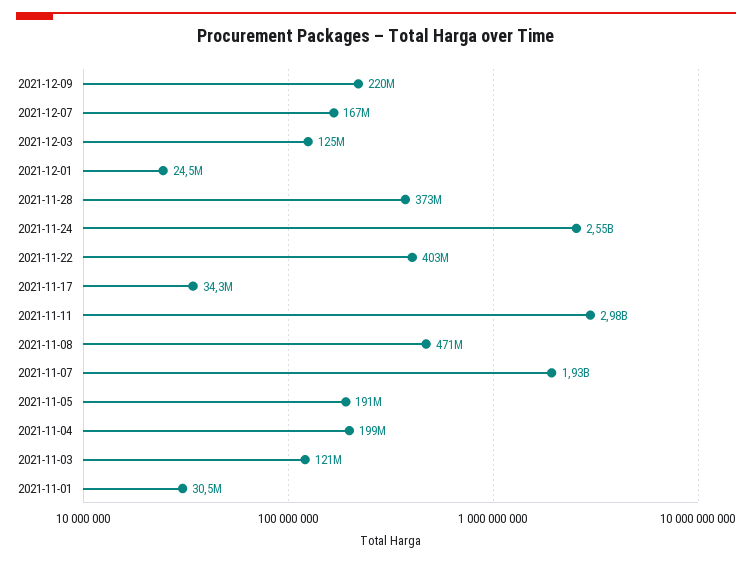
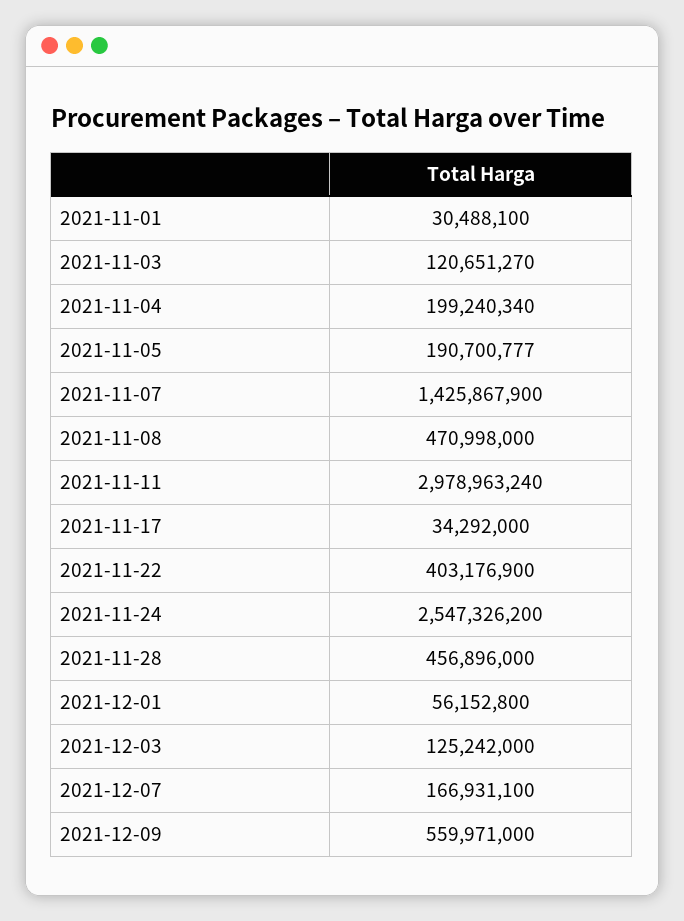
2021-12-09: 220000000 -> 559971000
2021-12-01: 24500000 -> 56152800
2021-11-28: 373000000 -> 456896000
2021-11-07: 1930000000 -> 1425867900

